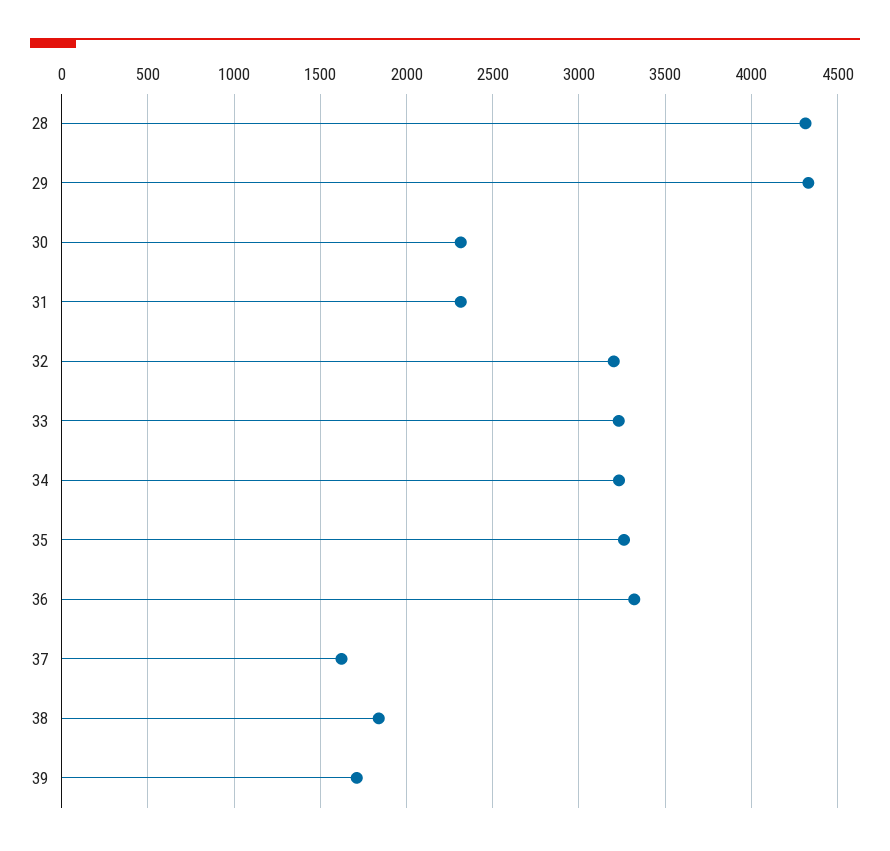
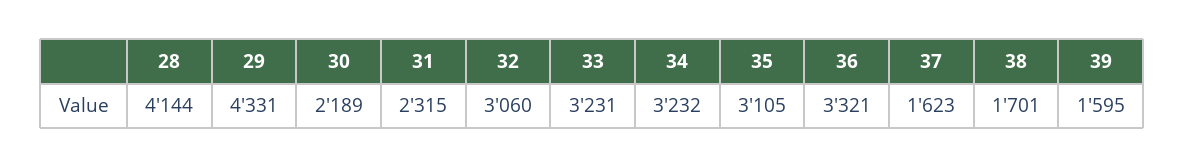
28: 4300 -> 4144
30: 2300 -> 2189
32: 3200 -> 3060
35: 3250 -> 3105
38: 1850 -> 1701
39: 1700 -> 1595

